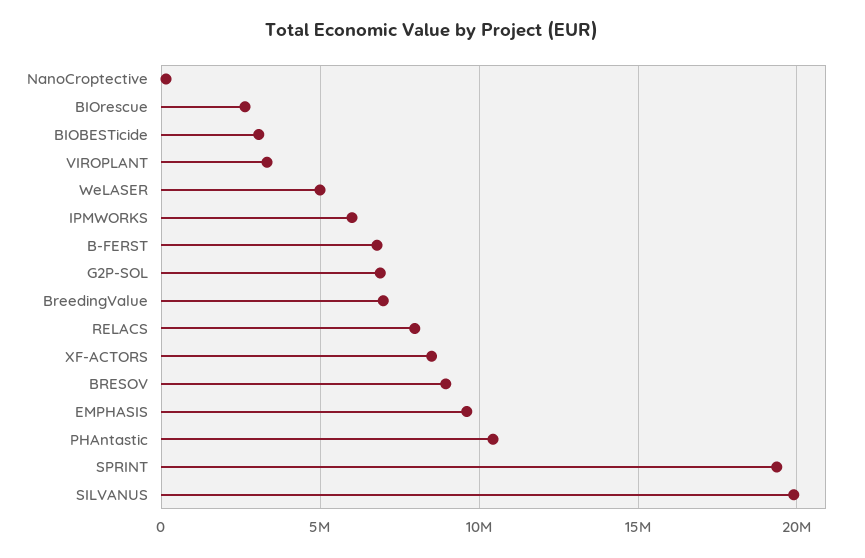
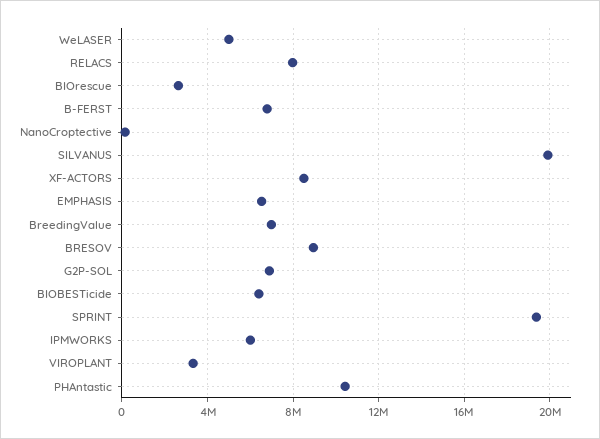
BIOBESTicide: 3000000 -> 6500000
EMPHASIS: 9500000 -> 6500000

